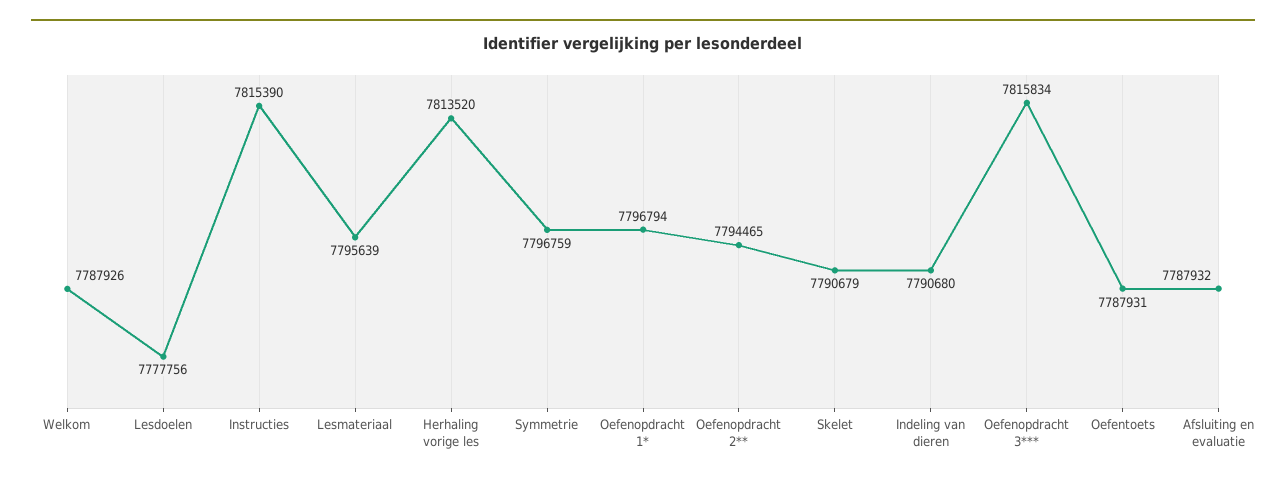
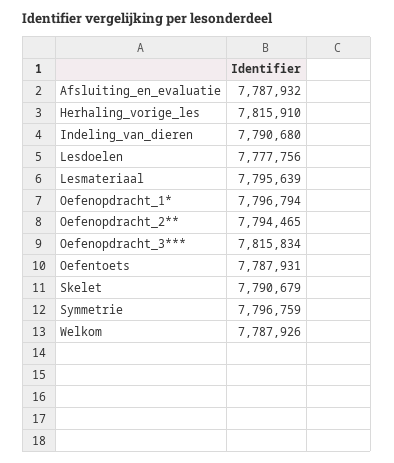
Instructies: 7815390 -> none
Herhaling vorige les: 7813520 -> 7815910

